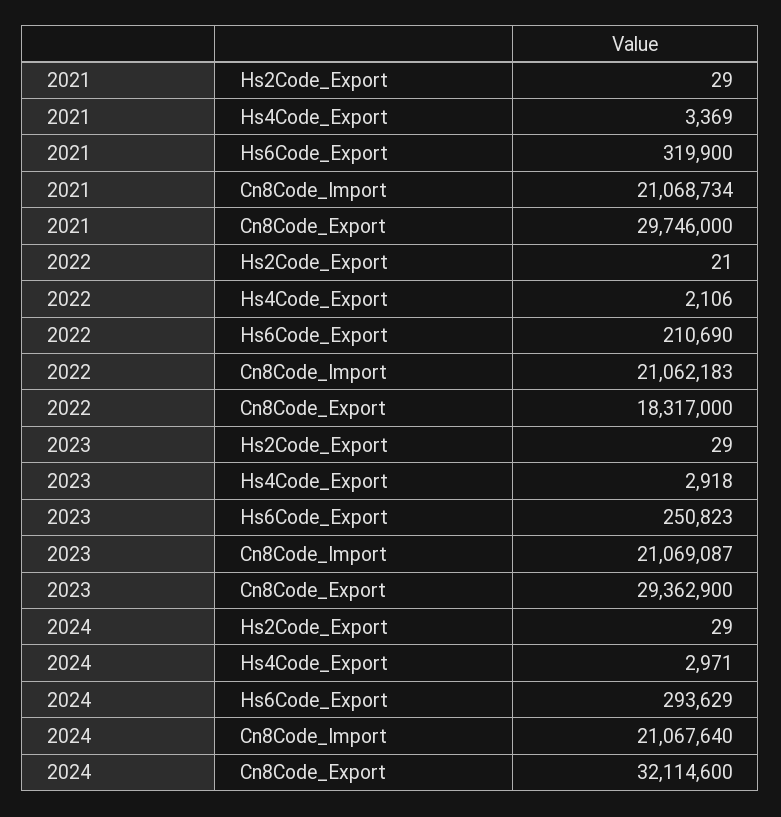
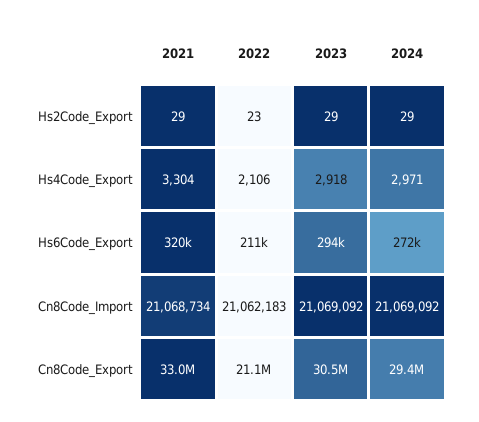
2021, Hs4Code_Export: 3369 -> 3304
2021, Cn8Code_Export: 29746000 -> 33000000
2022, Hs2Code_Export: 21 -> 23
2022, Cn8Code_Export: 18317000 -> 21100000
2023, Hs6Code_Export: 250823 -> 294000
2023, Cn8Code_Import: 21069087 -> 21069092
2023, Cn8Code_Export: 29362900 -> 30500000
2024, Hs6Code_Export: 293629 -> 272000
2024, Cn8Code_Import: 21067640 -> 21069092
2024, Cn8Code_Export: 32114600 -> 29400000

